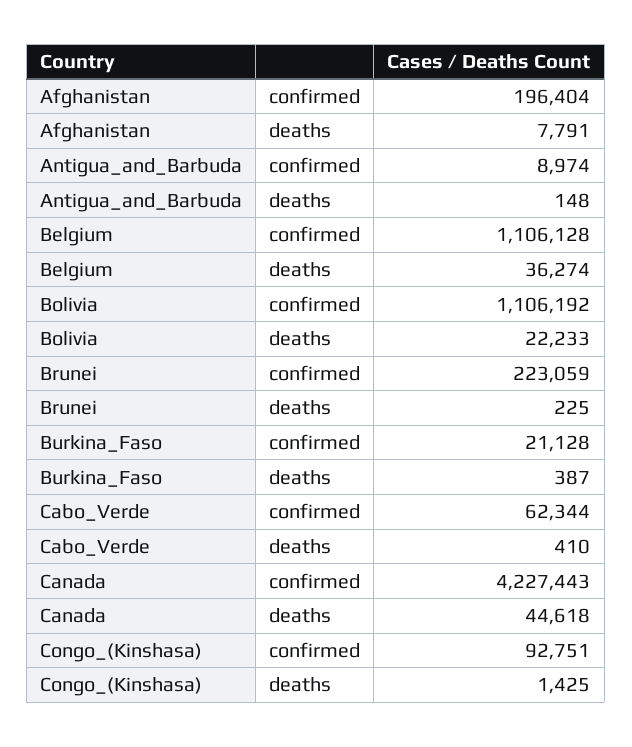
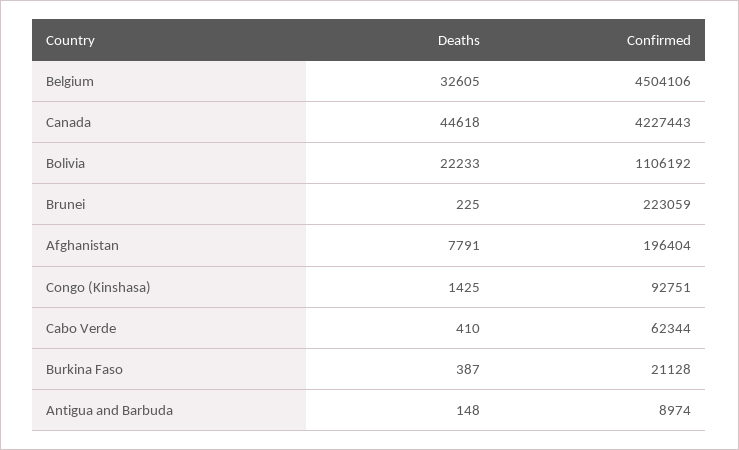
Belgium, confirmed: 1106128 -> 4504106
Belgium, deaths: 36274 -> 32605

